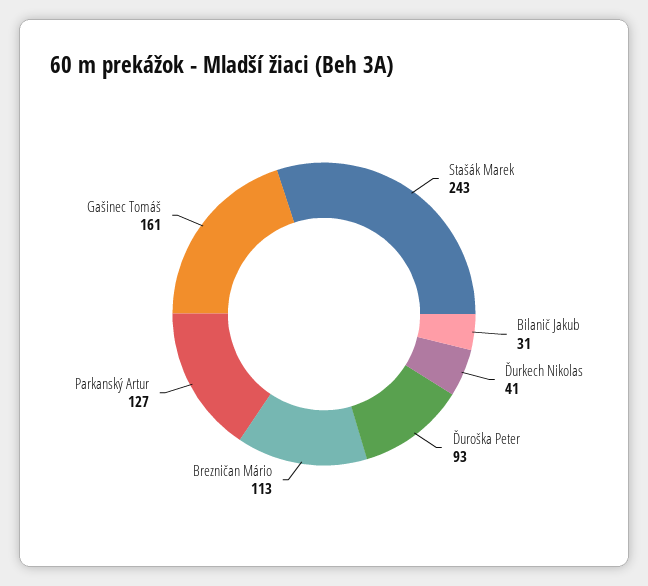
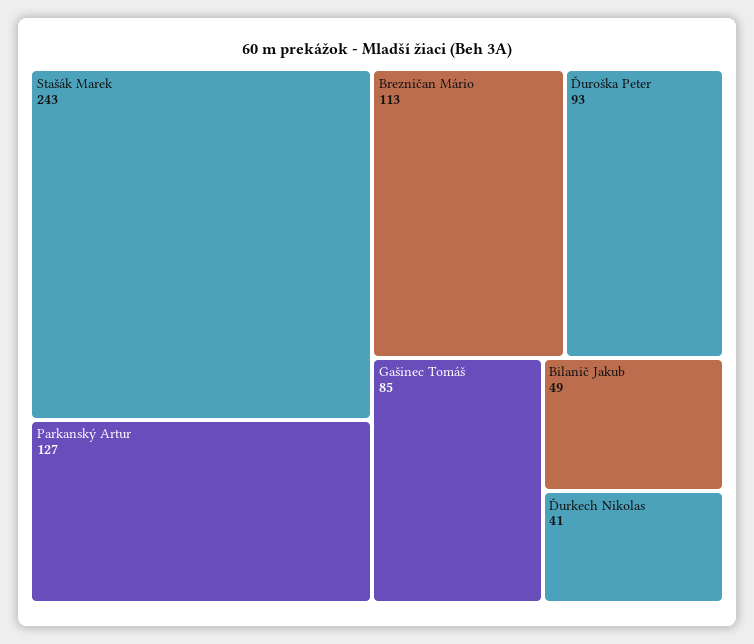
Bilanič Jakub: 31 -> 49
Gašinec Tomáš: 161 -> 85

